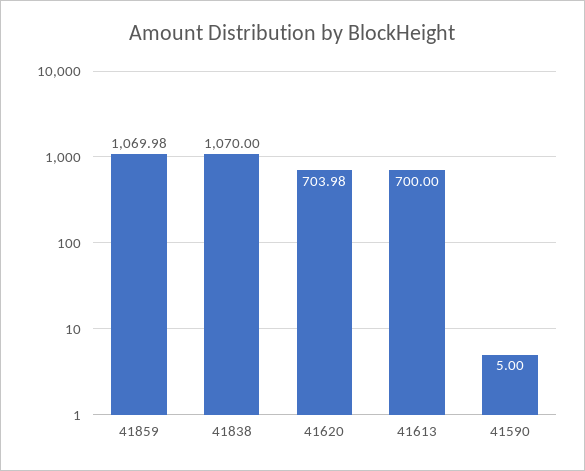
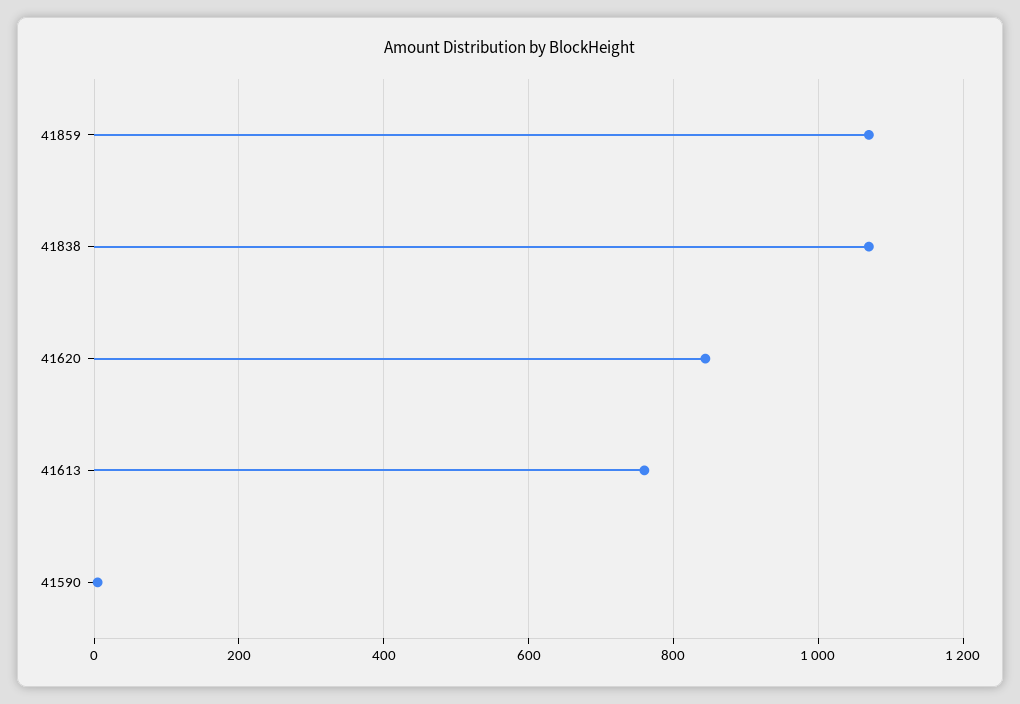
41620: 703.98 -> 840
41613: 700 -> 760

